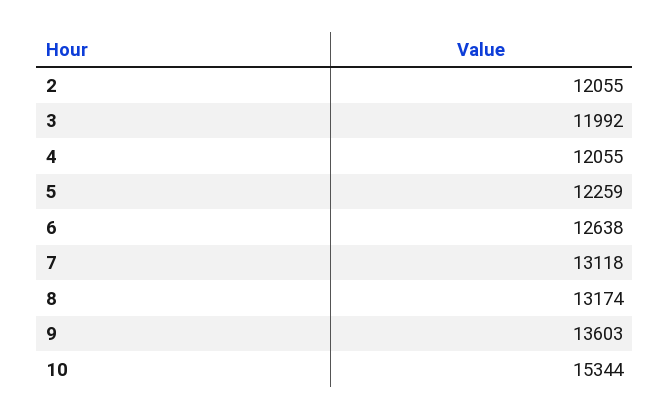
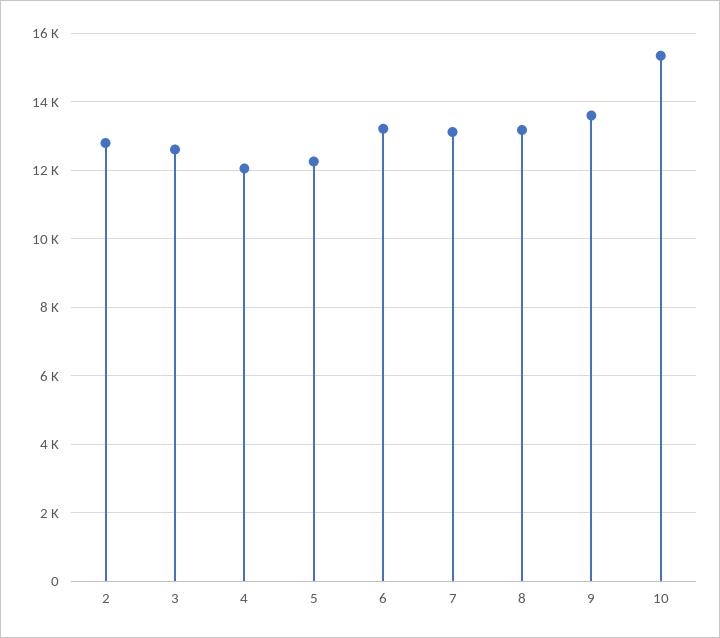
2: 12055 -> 12800
3: 11992 -> 12600
6: 12638 -> 13200

